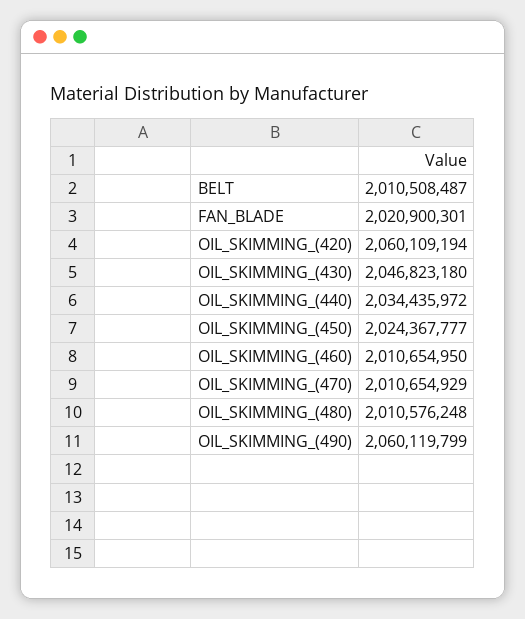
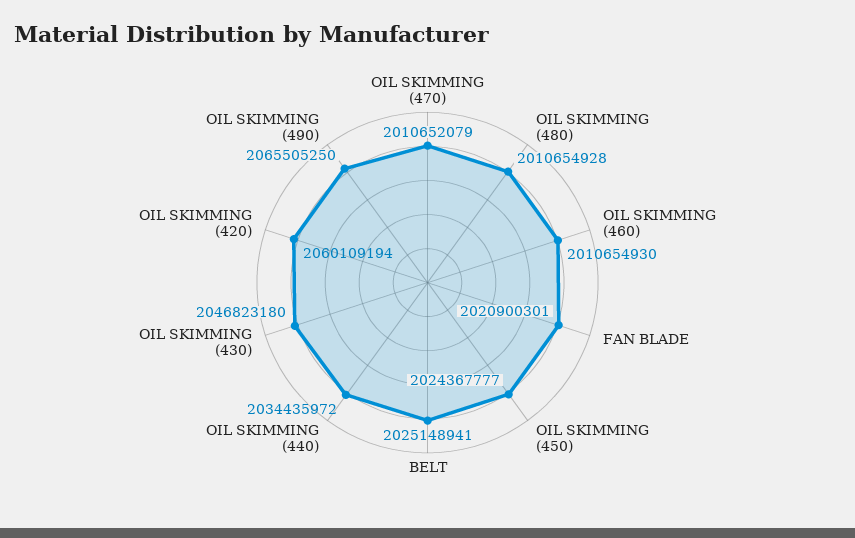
BELT: 2010508487 -> 2025148941
OIL_SKIMMING_(460): 2010654950 -> 2010654930
OIL_SKIMMING_(470): 2010654929 -> 2010652079
OIL_SKIMMING_(480): 2010576248 -> 2010654928
OIL_SKIMMING_(490): 2060119799 -> 2065505250

